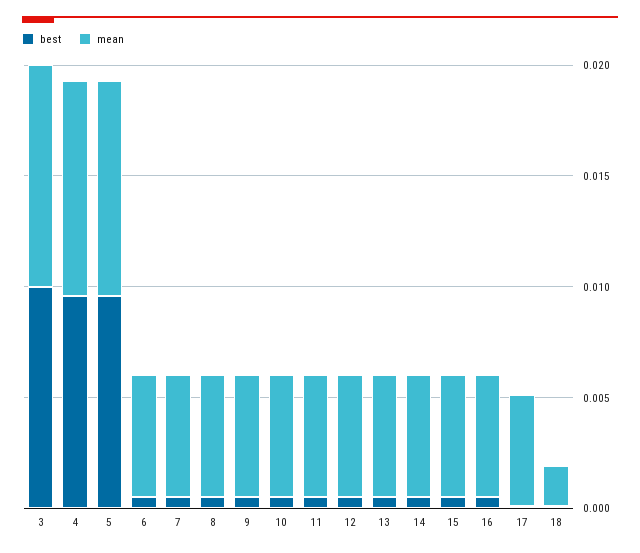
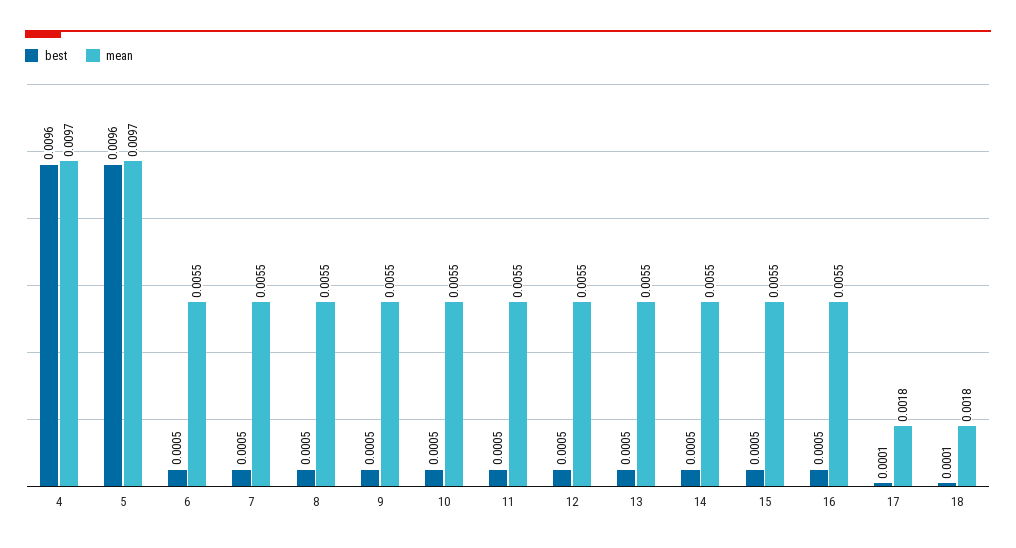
best, 3: 0.01 -> none
mean, 3: 0.01 -> none
mean, 17: 0.005 -> 0.0018

